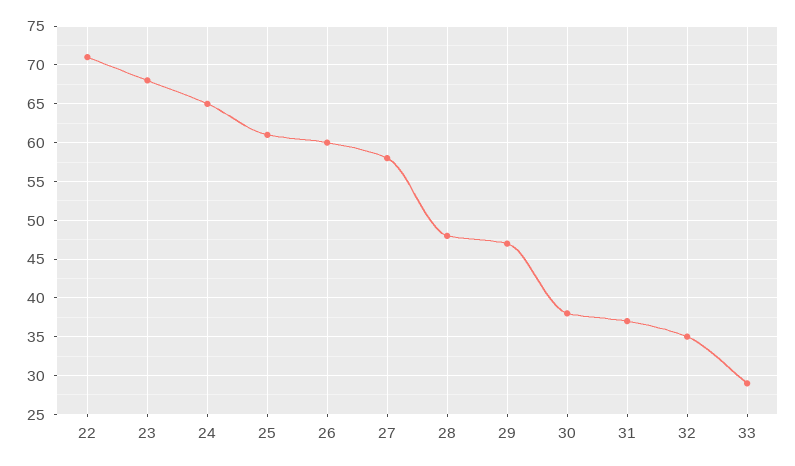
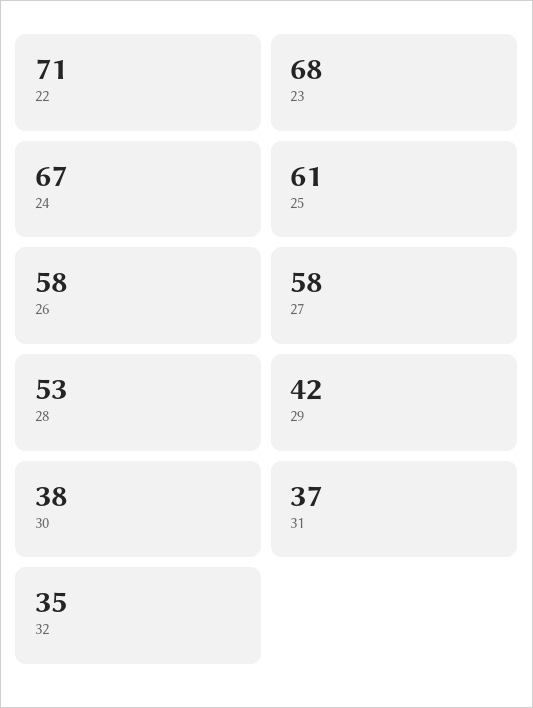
24: 65 -> 67
26: 60 -> 58
28: 48 -> 53
29: 47 -> 42
33: 29 -> none

